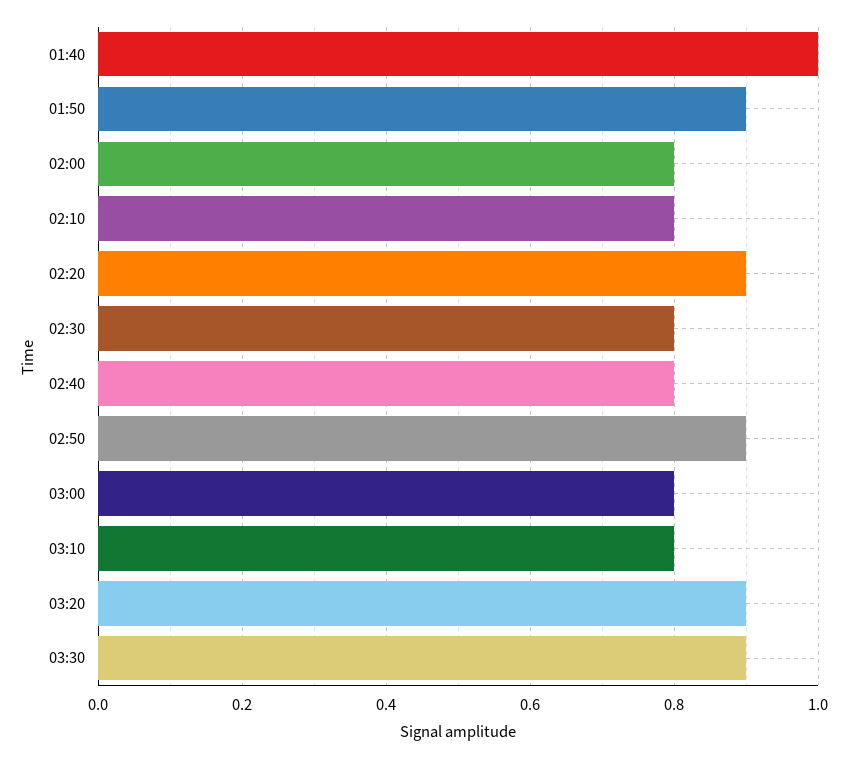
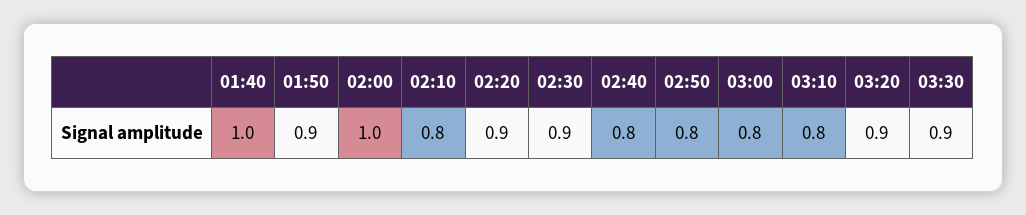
02:00: 0.8 -> 1
02:30: 0.8 -> 0.9
02:50: 0.9 -> 0.8

